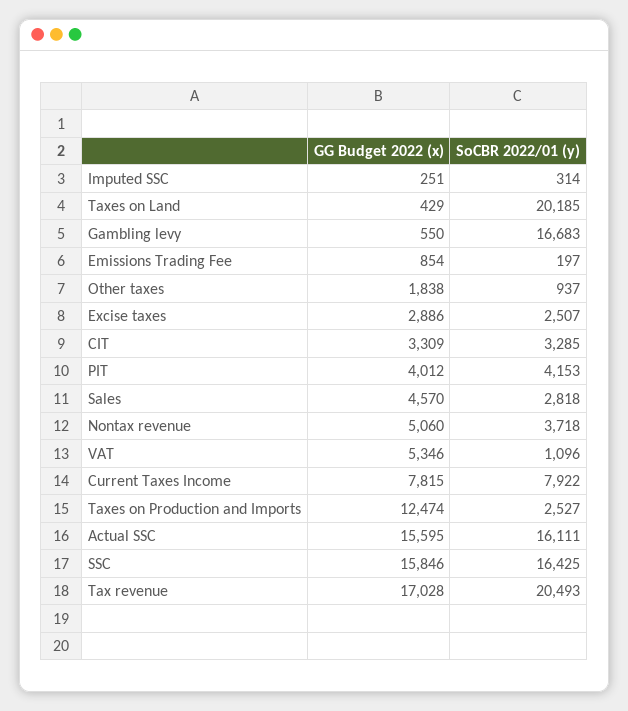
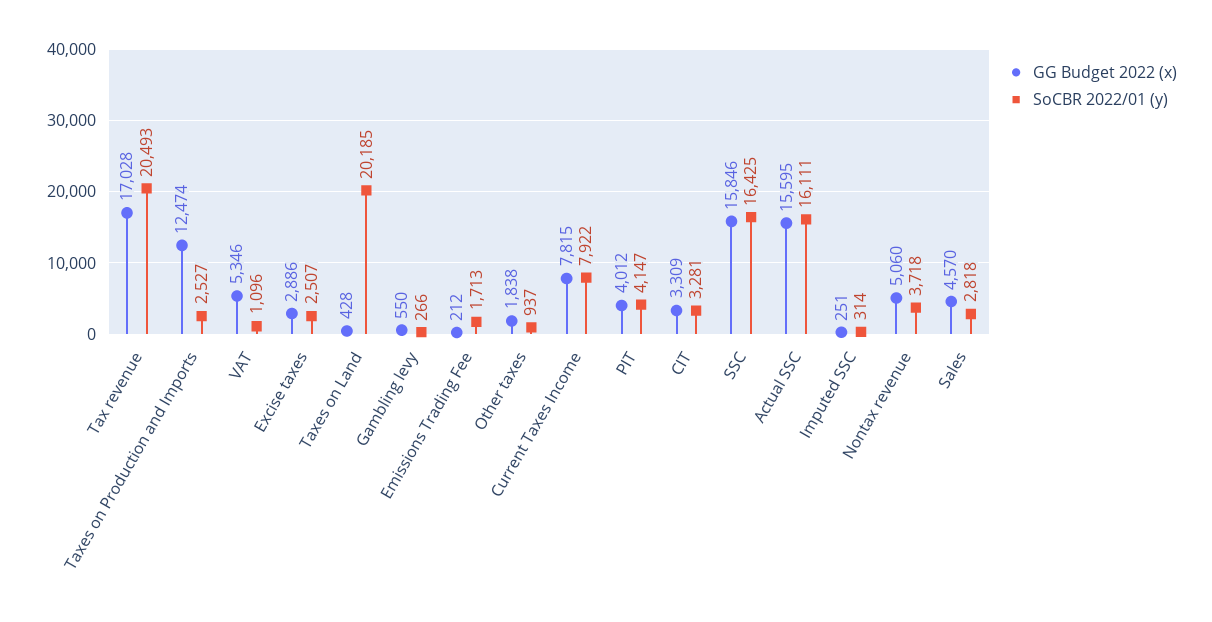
GG Budget 2022 (x), Taxes on Land: 429 -> 428
SoCBR 2022/01 (y), Gambling levy: 16683 -> 266
GG Budget 2022 (x), Emissions Trading Fee: 854 -> 212
SoCBR 2022/01 (y), Emissions Trading Fee: 197 -> 1713
SoCBR 2022/01 (y), CIT: 3285 -> 3281
SoCBR 2022/01 (y), PIT: 4153 -> 4147

